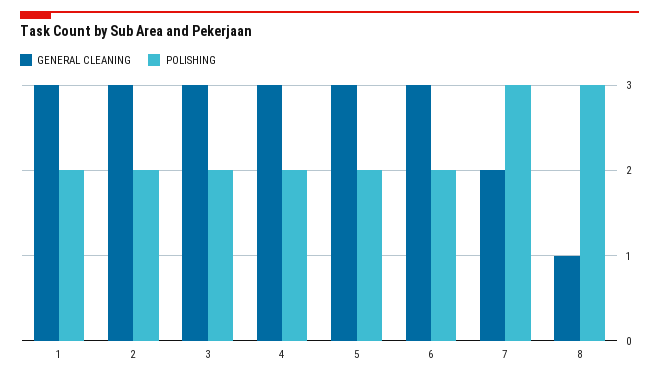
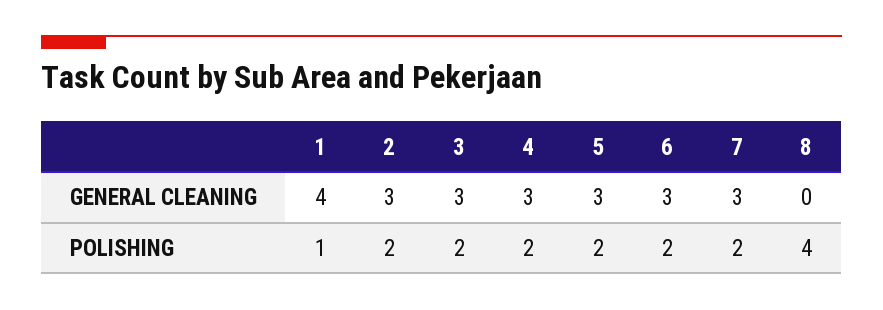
GENERAL CLEANING, 1: 3 -> 4
POLISHING, 1: 2 -> 1
GENERAL CLEANING, 7: 2 -> 3
POLISHING, 7: 3 -> 2
GENERAL CLEANING, 8: 1 -> 0
POLISHING, 8: 3 -> 4

